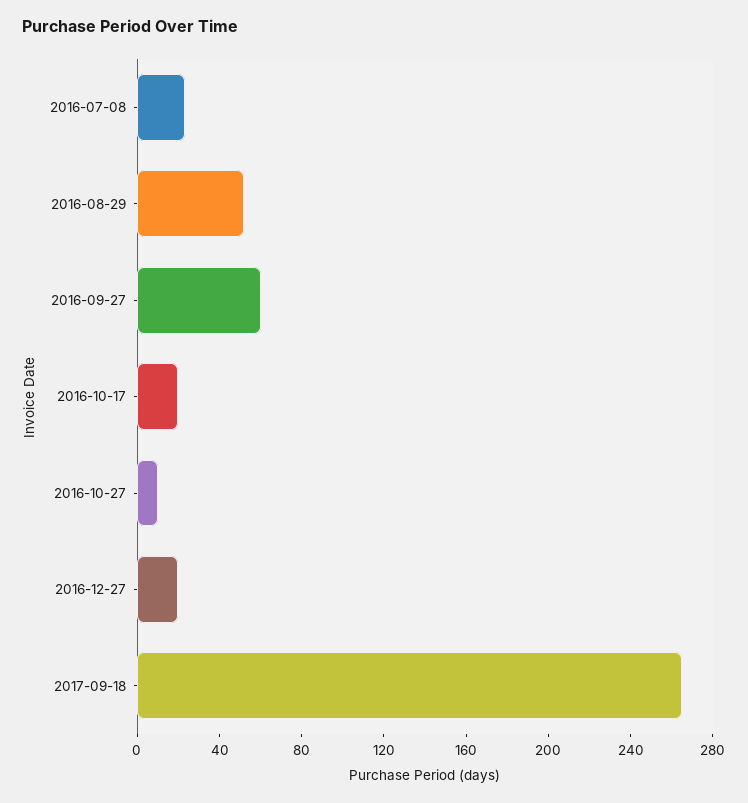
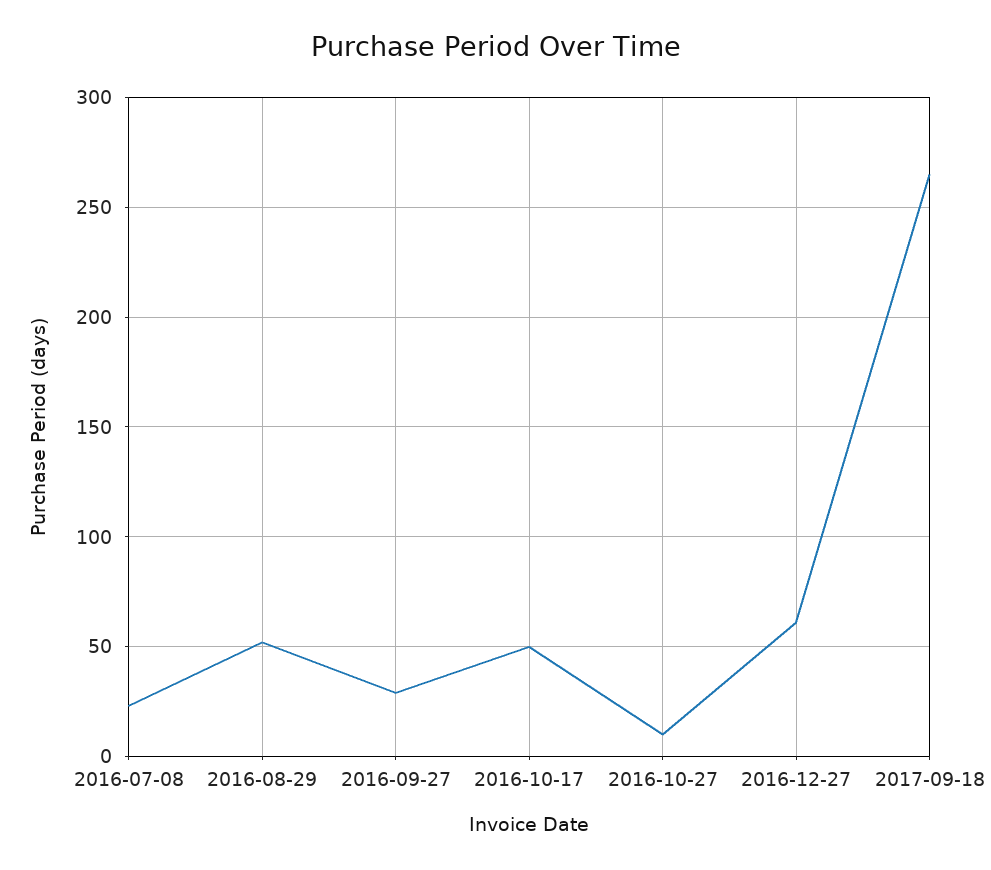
2016-09-27: 60 -> 30
2016-10-17: 20 -> 50
2016-12-27: 20 -> 60

